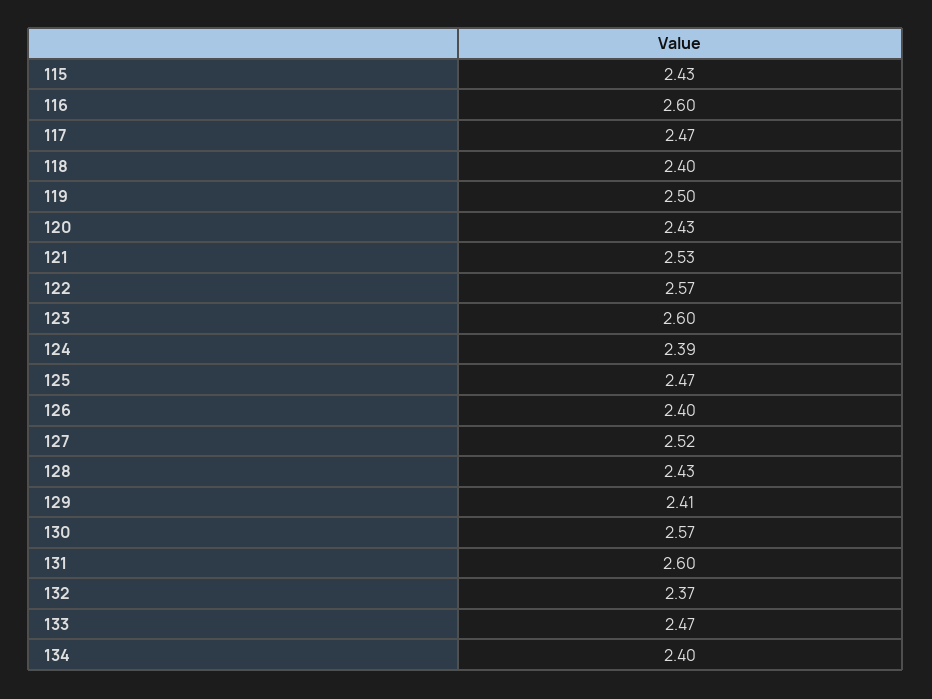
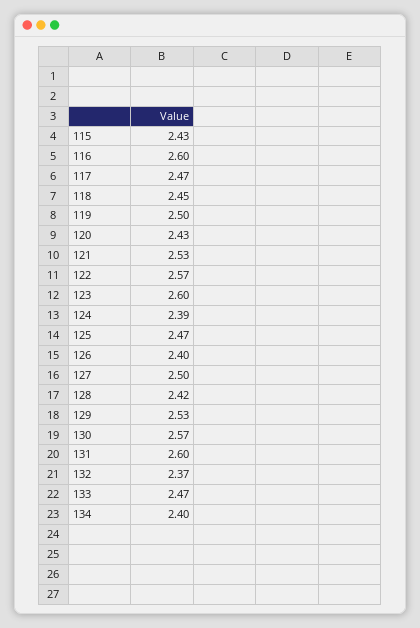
118: 2.4 -> 2.45
127: 2.52 -> 2.5
128: 2.43 -> 2.42
129: 2.41 -> 2.53

